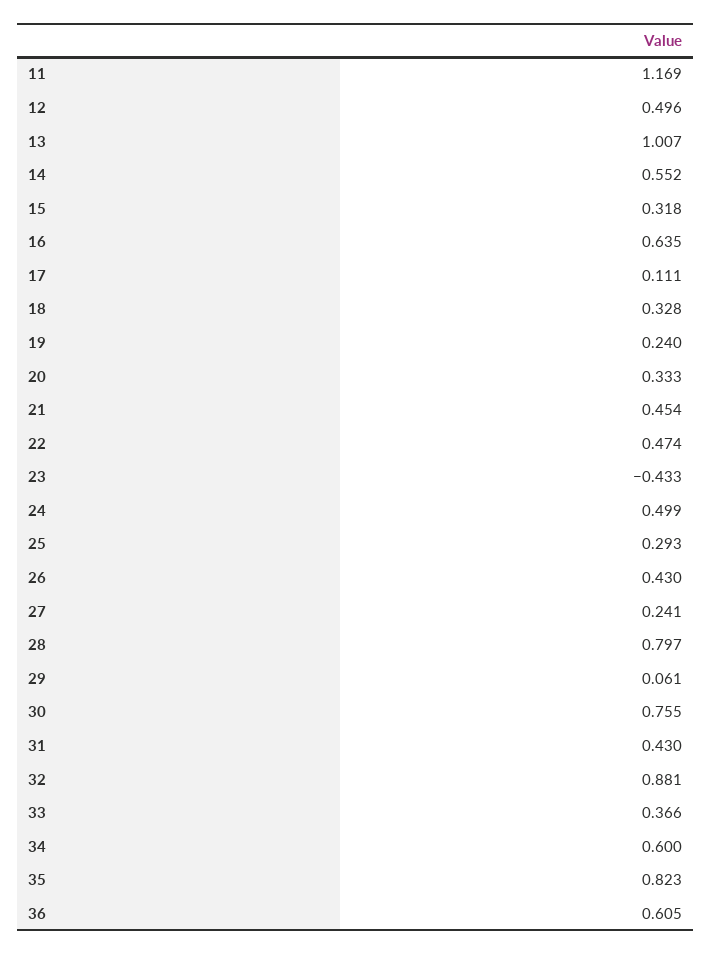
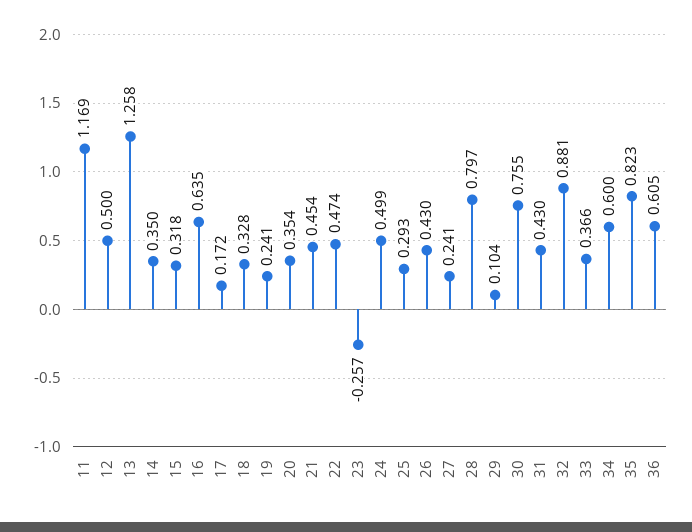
12: 0.496 -> 0.5
13: 1.007 -> 1.258
14: 0.552 -> 0.35
17: 0.111 -> 0.172
19: 0.24 -> 0.241
20: 0.333 -> 0.354
23: -0.433 -> -0.257
29: 0.061 -> 0.104

